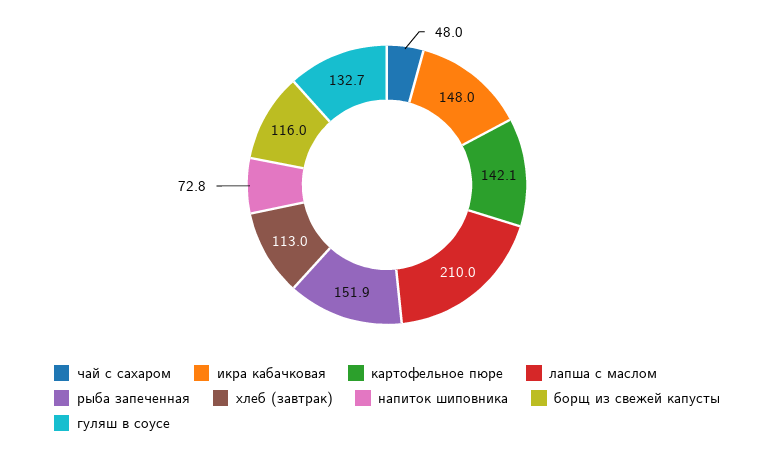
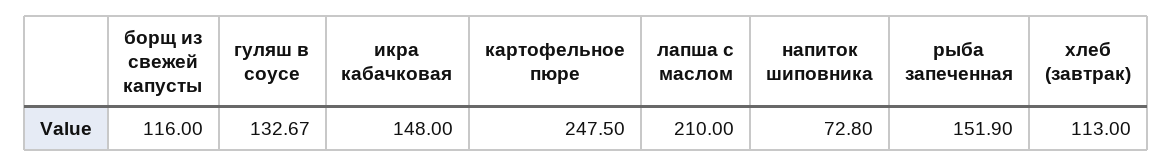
чай с сахаром: 48 -> none
картофельное пюре: 142.1 -> 247.5

